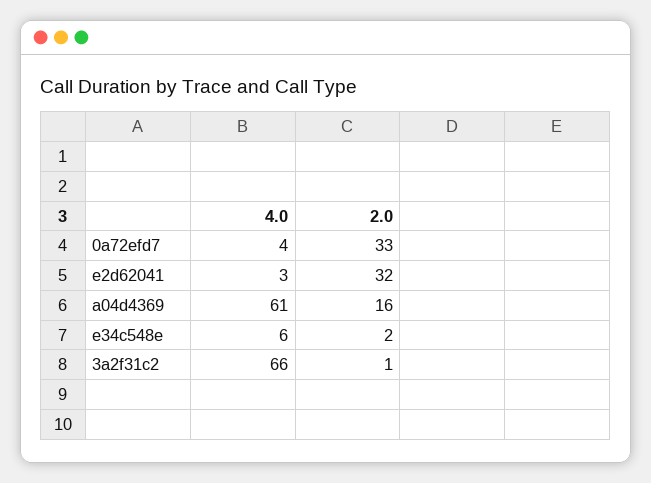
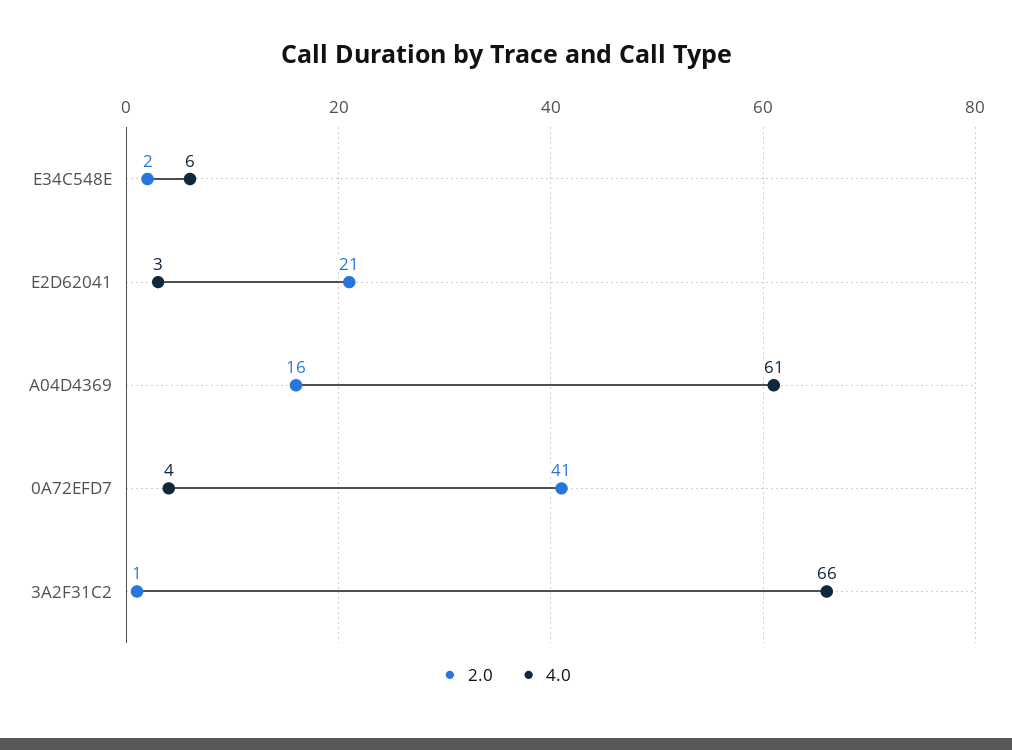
2.0, 0a72efd7: 33 -> 41
2.0, e2d62041: 32 -> 21

